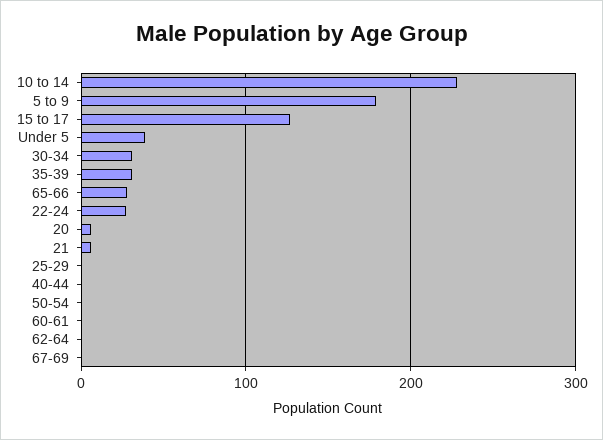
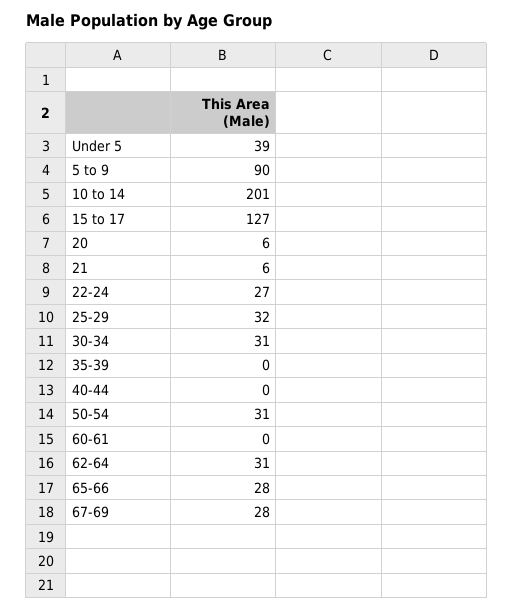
10 to 14: 230 -> 201
5 to 9: 180 -> 90
35-39: 30 -> 0
25-29: 0 -> 32
50-54: 0 -> 31
62-64: 0 -> 31
67-69: 0 -> 28

